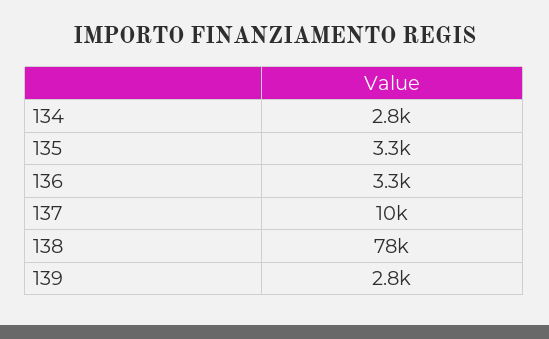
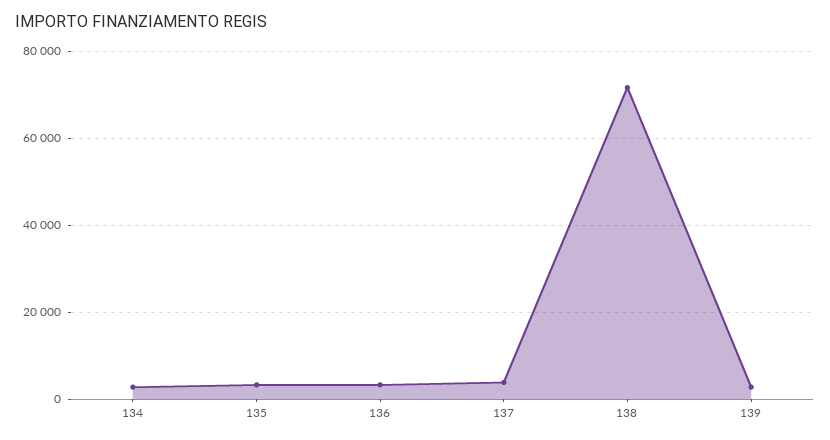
137: 10000 -> 4000
138: 78000 -> 72000

